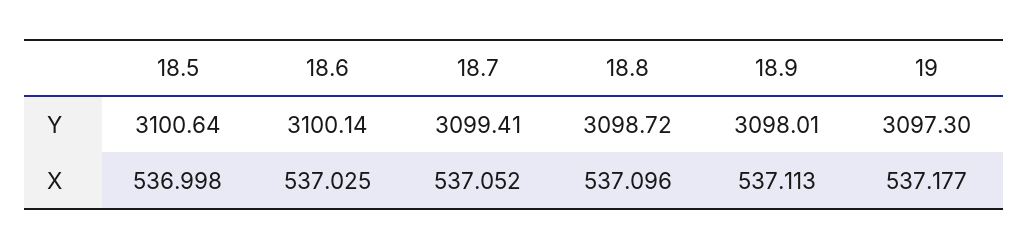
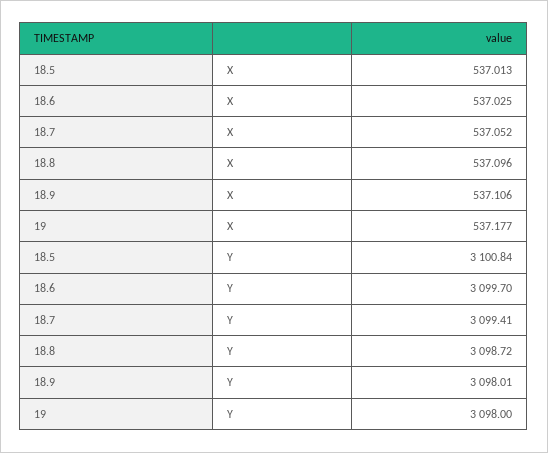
18.5, Y: 3100.64 -> 3100.84
18.6, Y: 3100.14 -> 3099.7
19, Y: 3097.3 -> 3098
18.5, X: 536.998 -> 537.013
18.9, X: 537.113 -> 537.106

